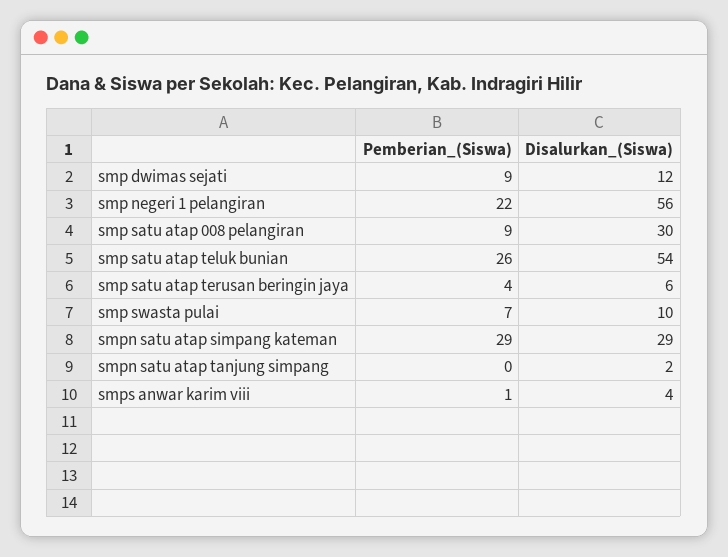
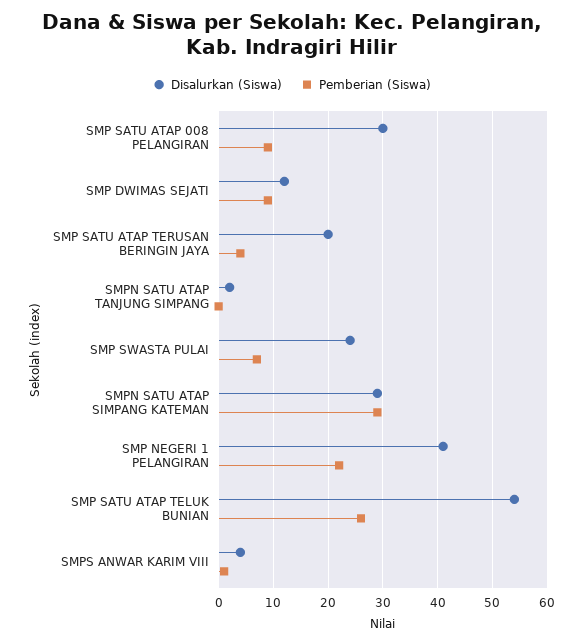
Disalurkan_(Siswa), smp negeri 1 pelangiran: 56 -> 40
Disalurkan_(Siswa), smp satu atap terusan beringin jaya: 6 -> 20
Disalurkan_(Siswa), smp swasta pulai: 10 -> 25

